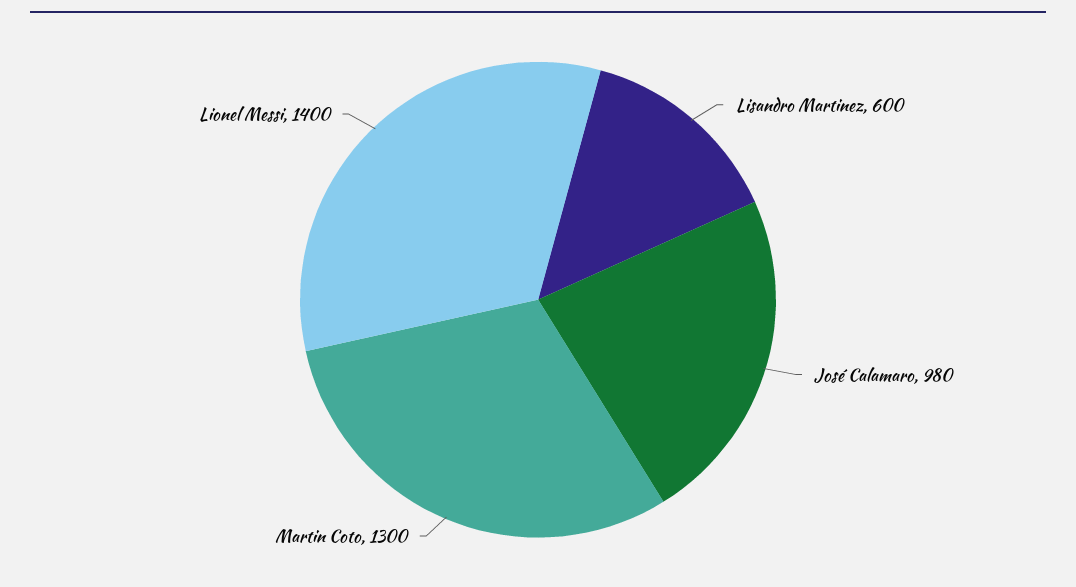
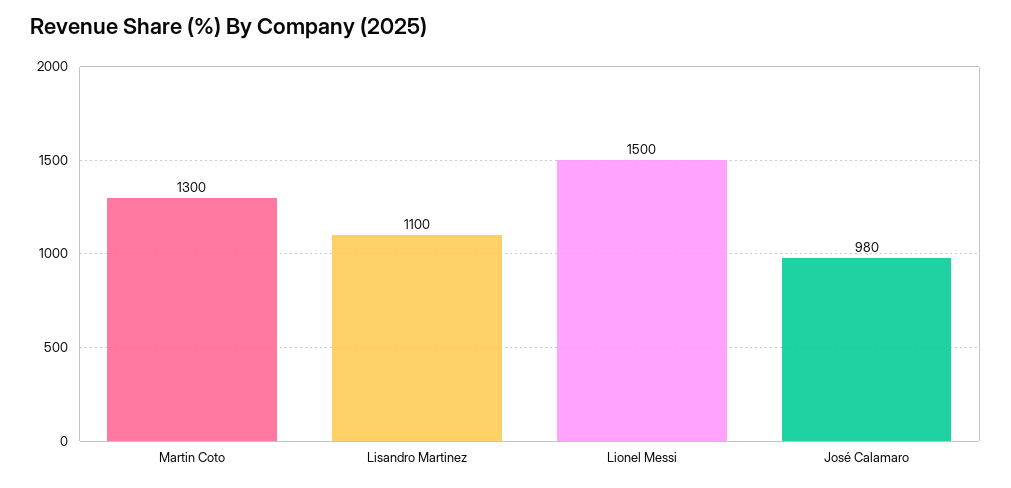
Lisandro Martinez: 600 -> 1100
Lionel Messi: 1400 -> 1500

